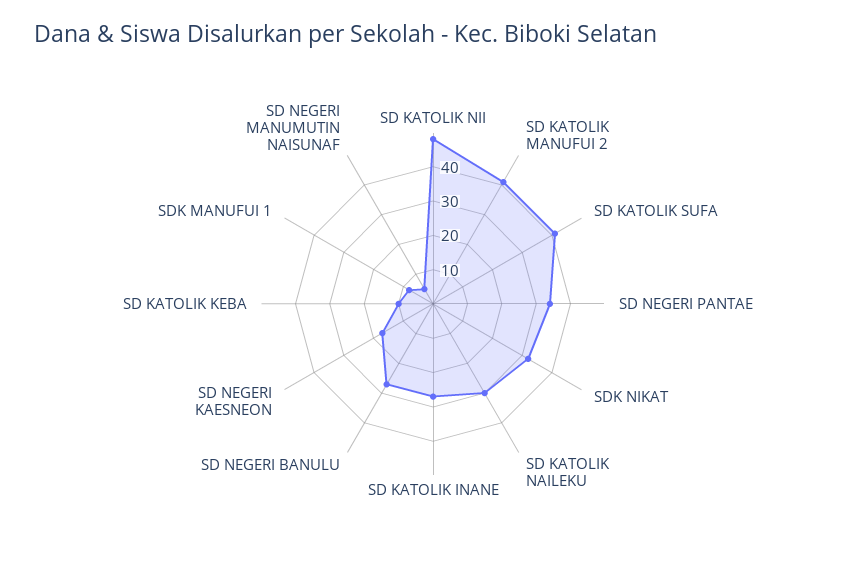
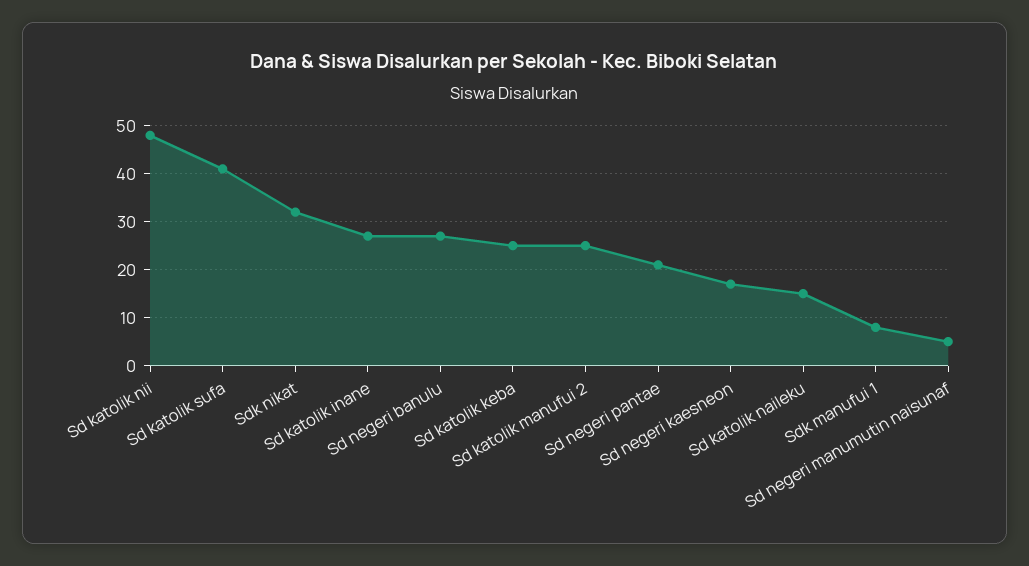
SD KATOLIK MANUFUI 2: 40 -> 25
SD NEGERI PANTAE: 35 -> 20
SD KATOLIK NAILEKU: 30 -> 15
SD KATOLIK KEBA: 10 -> 25

